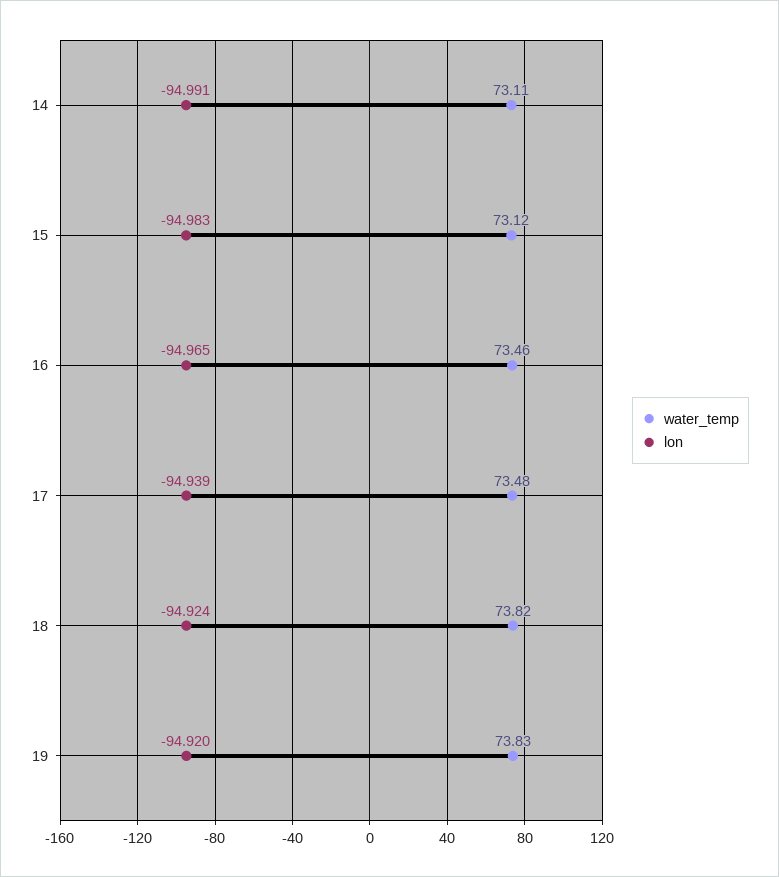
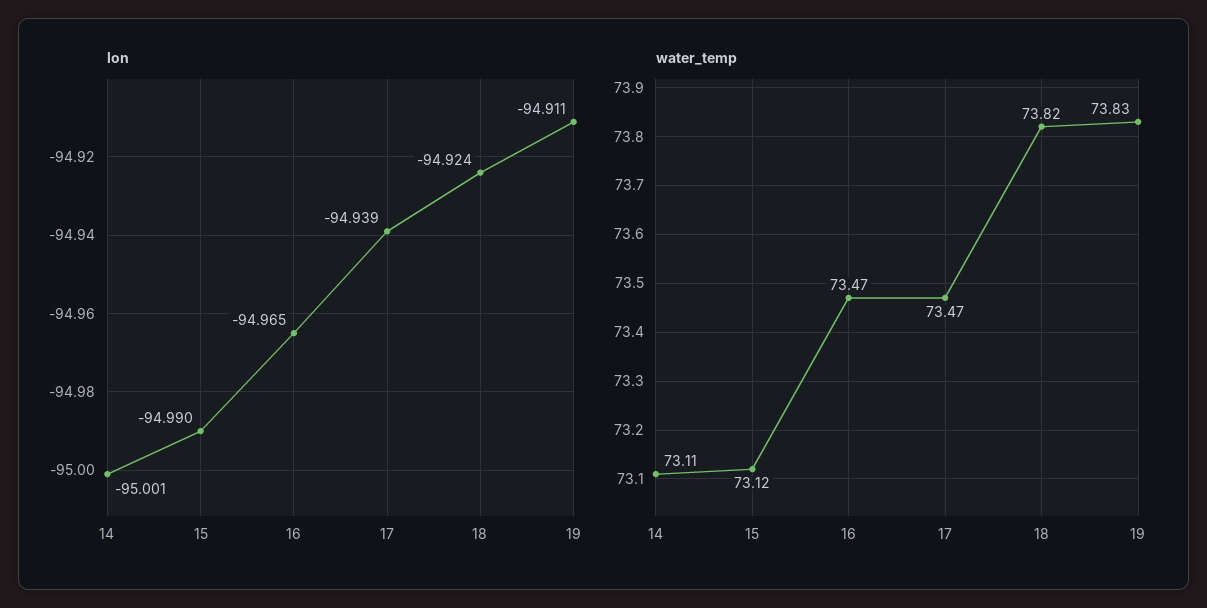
lon, 14: -94.991 -> -95.001
lon, 15: -94.983 -> -94.99
water_temp, 16: 73.46 -> 73.47
water_temp, 17: 73.48 -> 73.47
lon, 19: -94.92 -> -94.911

